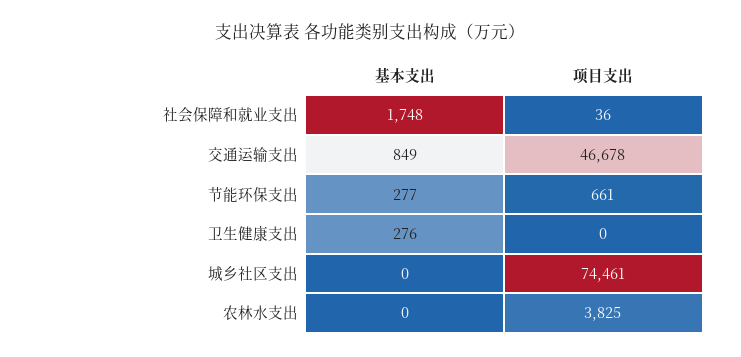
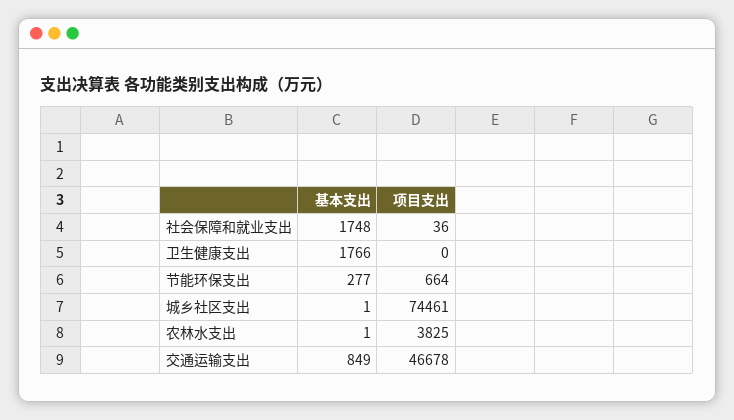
项目支出, 节能环保支出: 661 -> 664
基本支出, 卫生健康支出: 276 -> 1766
基本支出, 城乡社区支出: 0 -> 1
基本支出, 农林水支出: 0 -> 1

